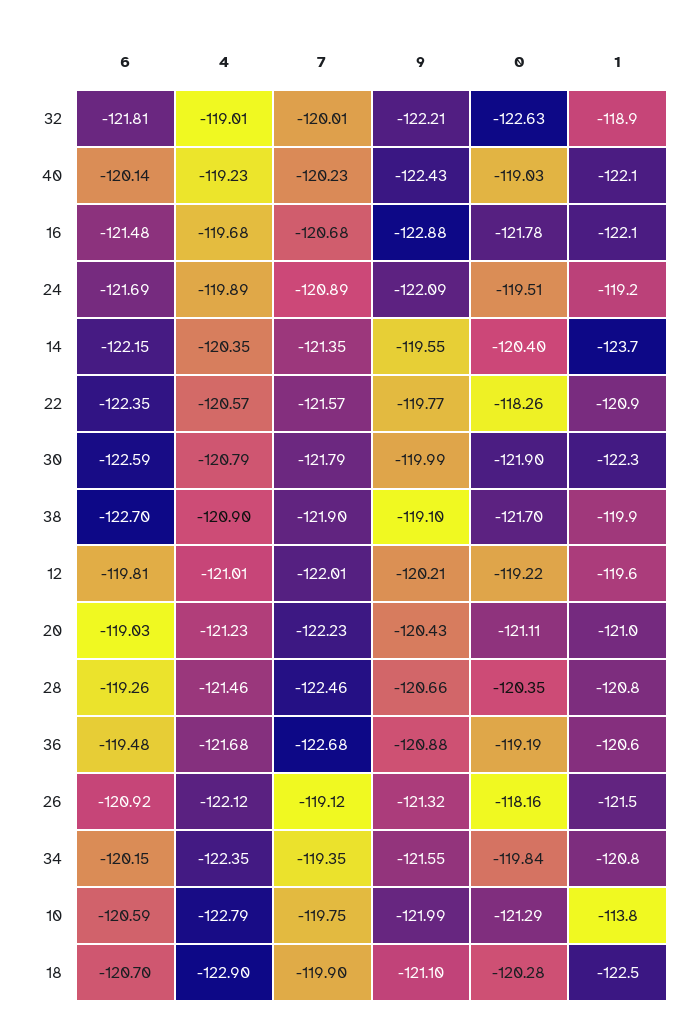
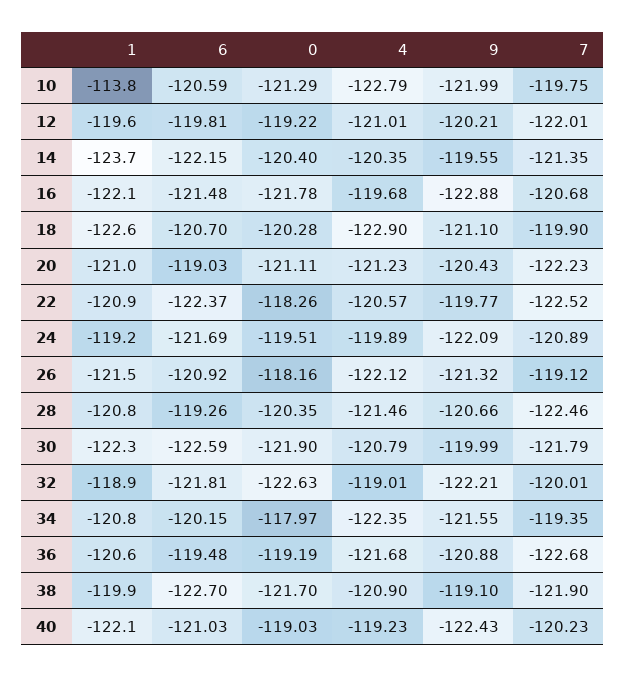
6, 40: -120.14 -> -121.03
6, 22: -122.35 -> -122.37
7, 22: -121.57 -> -122.52
0, 34: -119.84 -> -117.97
1, 18: -122.5 -> -122.6

